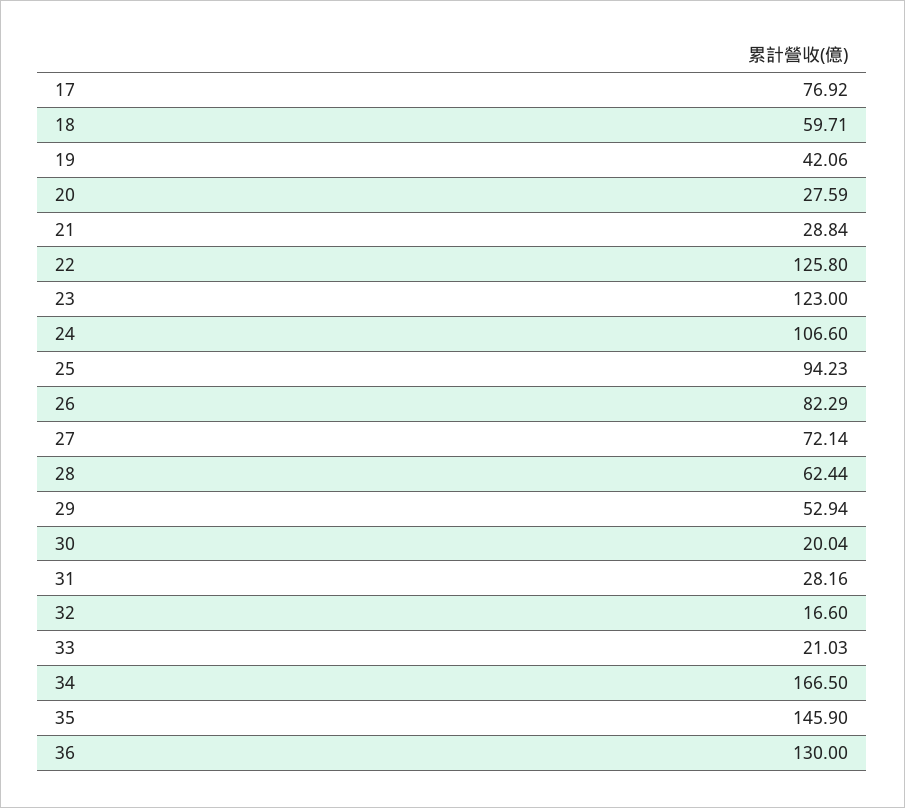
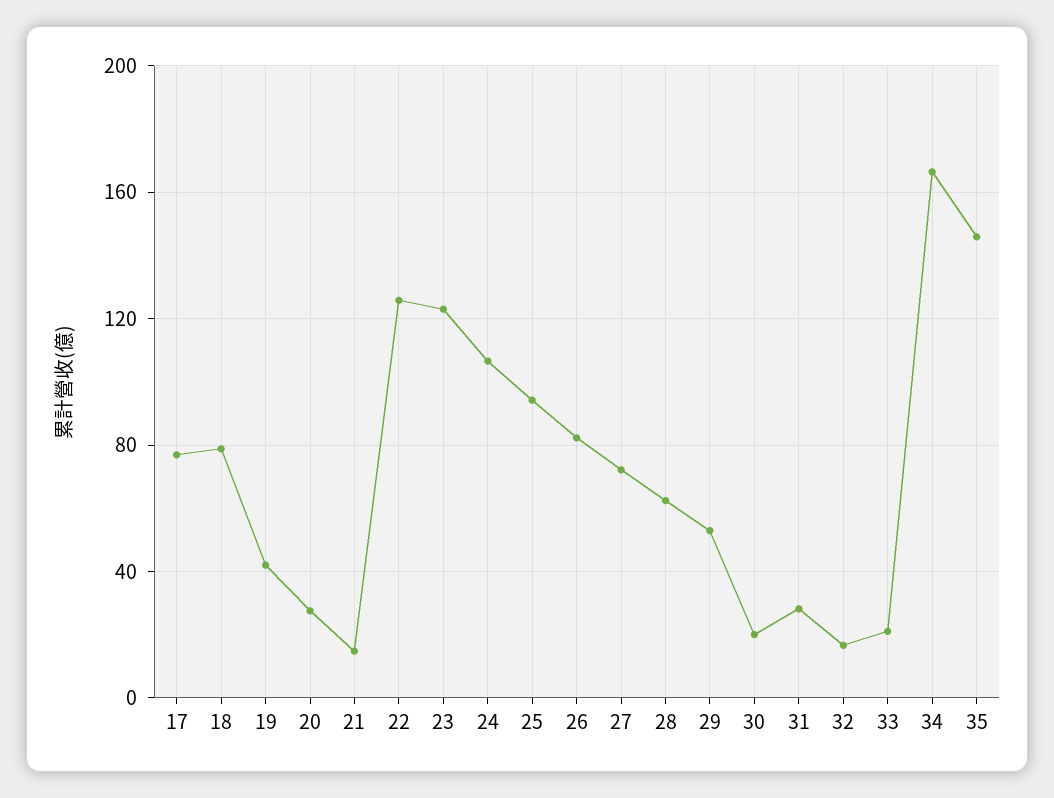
18: 59.71 -> 80
21: 28.84 -> 15
36: 130 -> none

